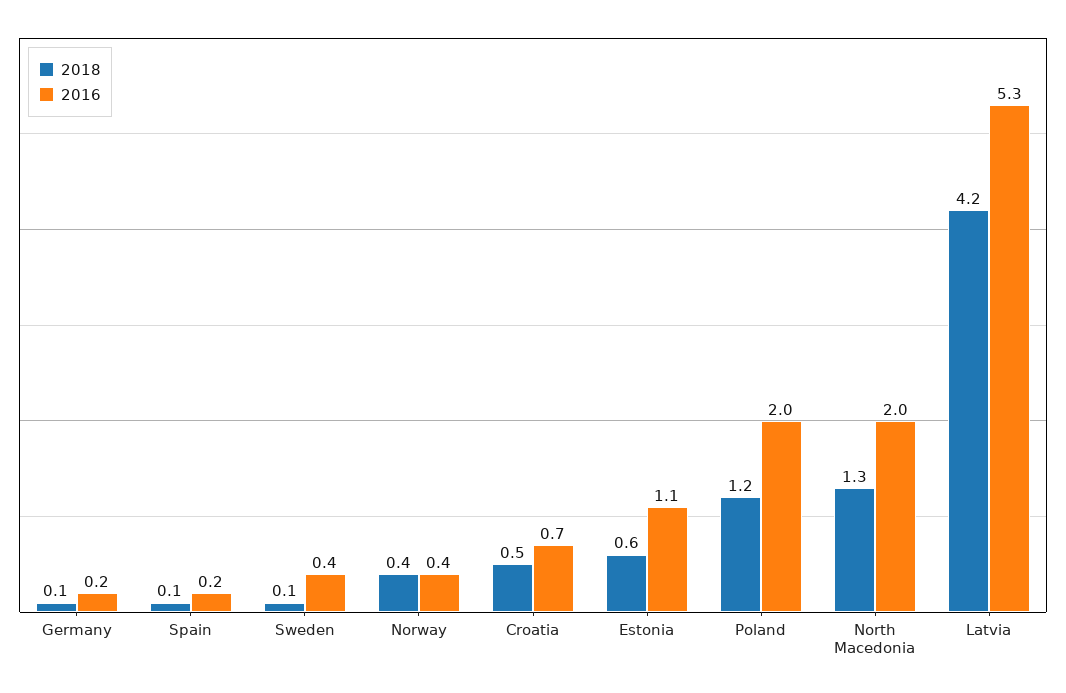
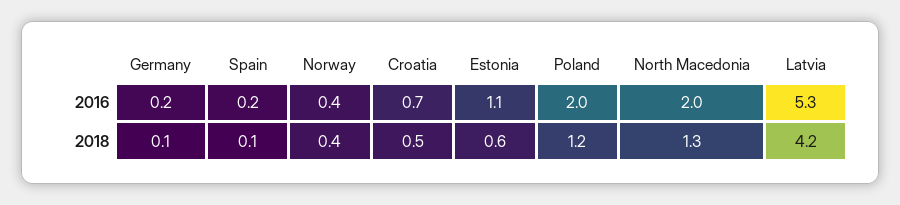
2018, Sweden: 0.1 -> none
2016, Sweden: 0.4 -> none

